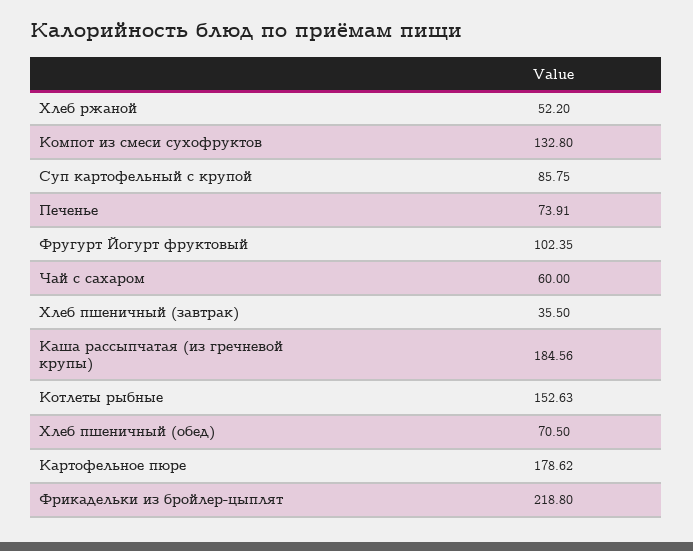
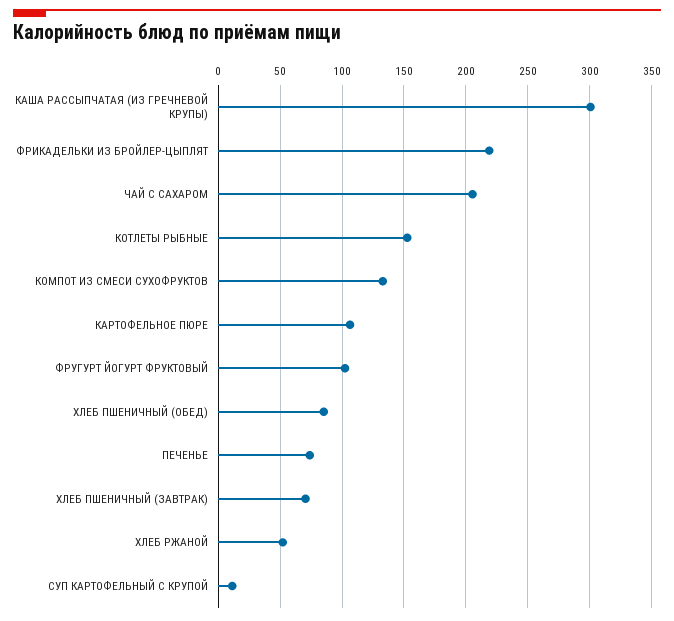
Суп картофельный с крупой: 85.75 -> 10
Чай с сахаром: 60 -> 205
Хлеб пшеничный (завтрак): 35.5 -> 70
Каша рассыпчатая (из гречневой крупы): 184.56 -> 300
Хлеб пшеничный (обед): 70.5 -> 85
Картофельное пюре: 178.62 -> 105

